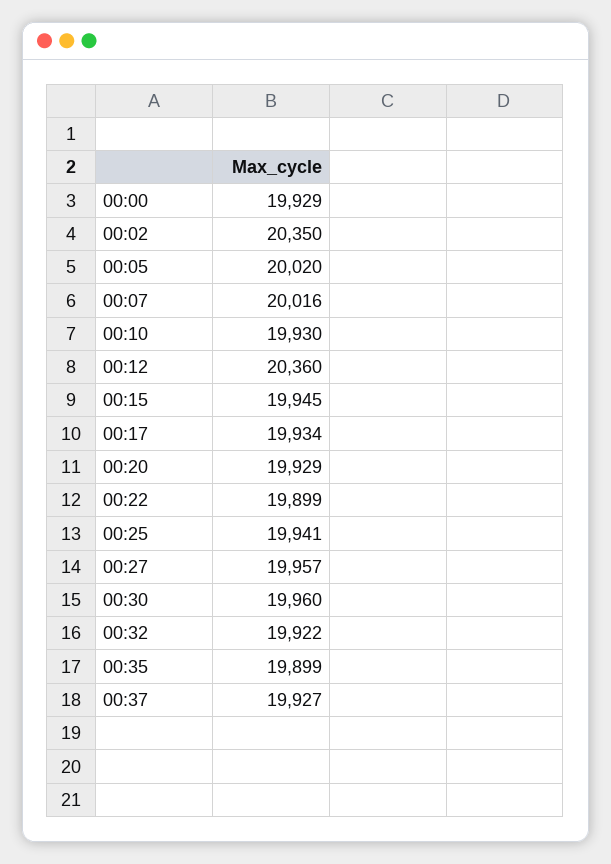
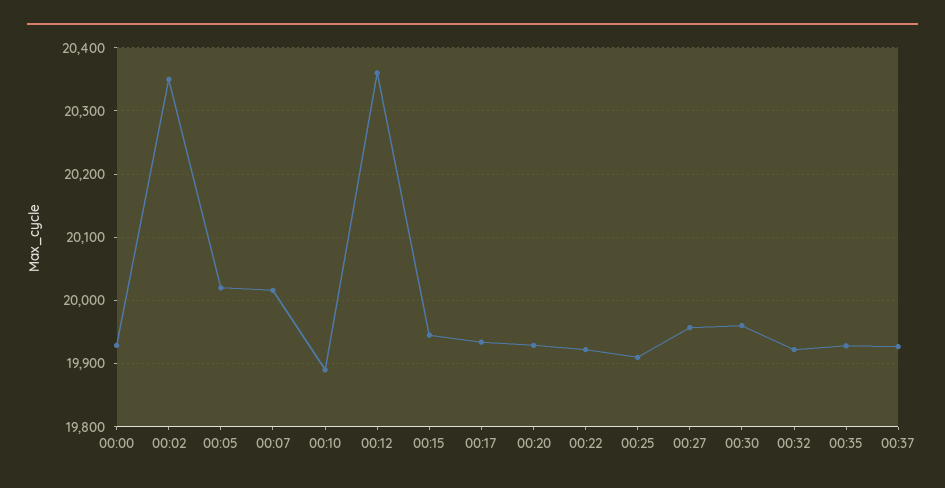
00:10: 19930 -> 19890
00:22: 19899 -> 19920
00:25: 19941 -> 19910
00:35: 19899 -> 19930

